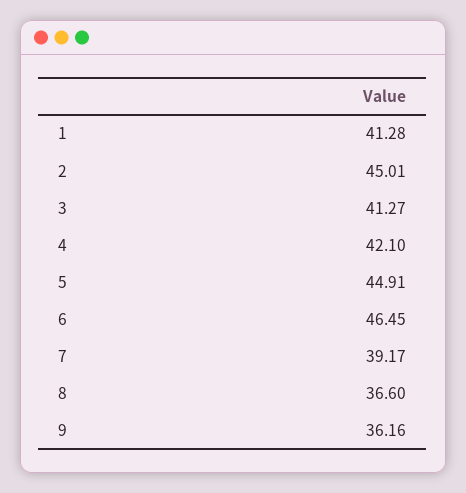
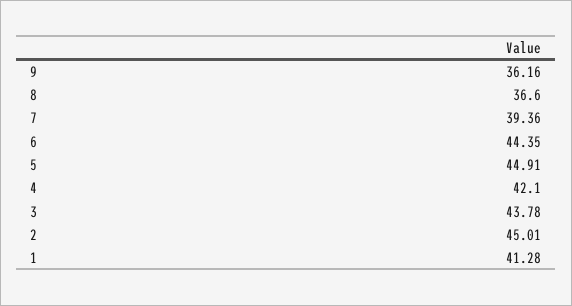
3: 41.27 -> 43.78
6: 46.45 -> 44.35
7: 39.17 -> 39.36

